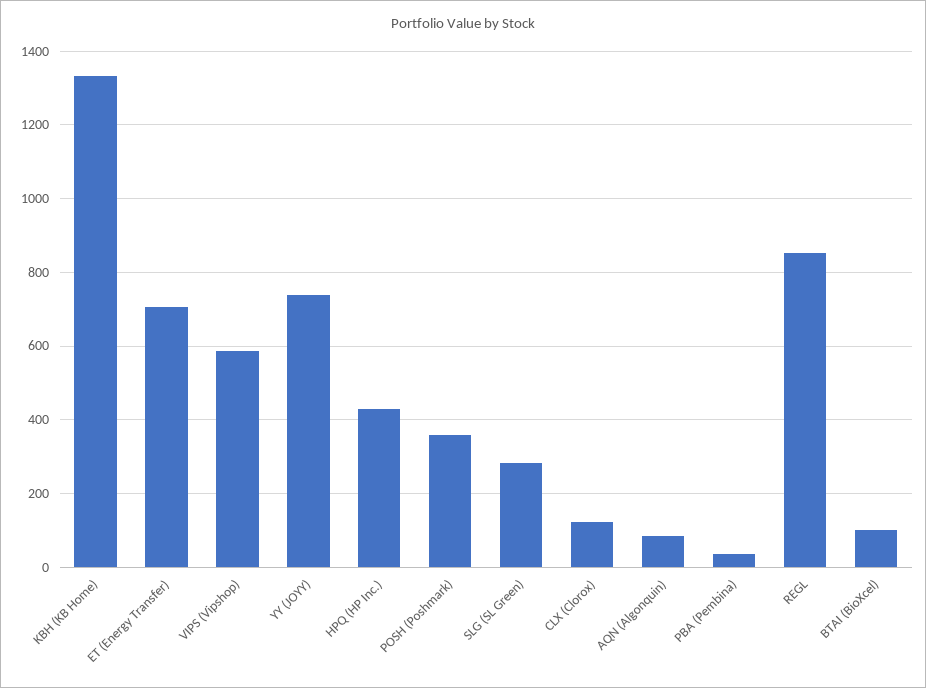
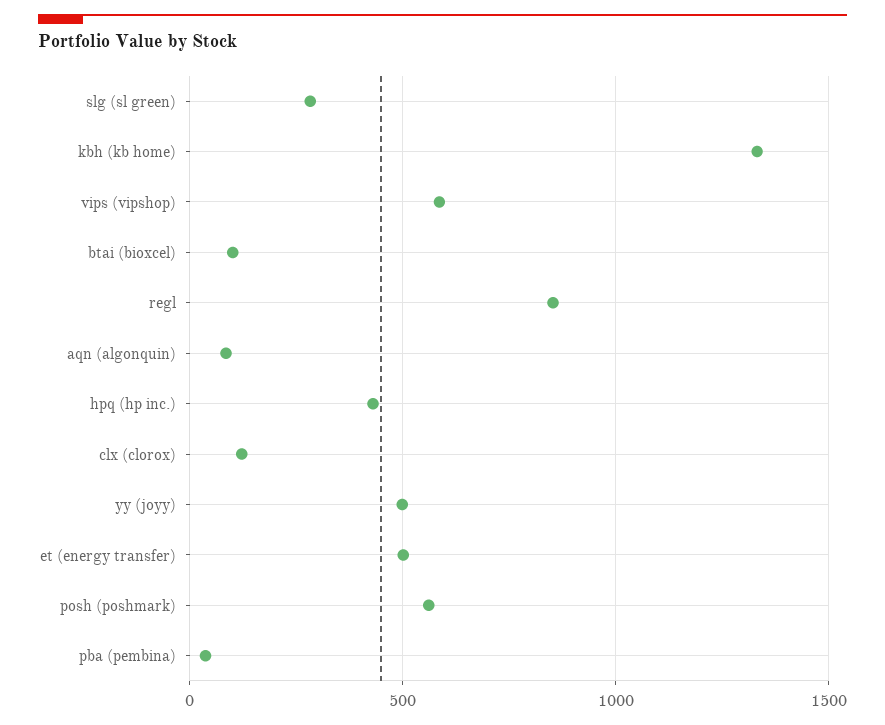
ET (Energy Transfer): 700 -> 500
YY (JOYY): 740 -> 500
POSH (Poshmark): 360 -> 550

